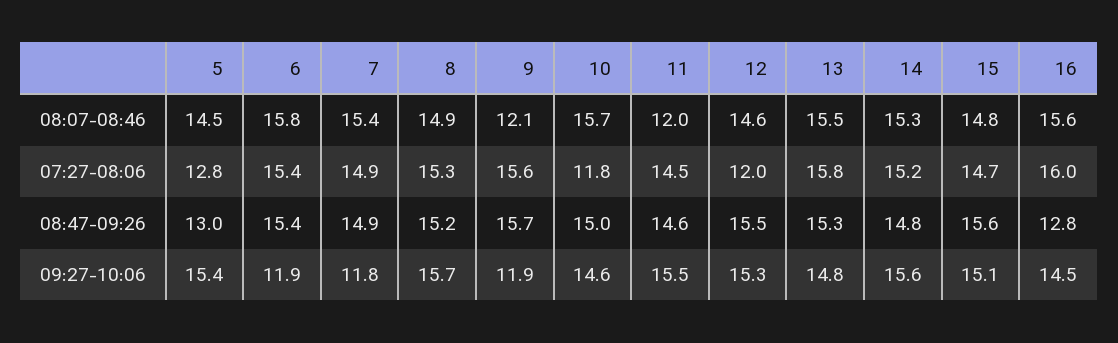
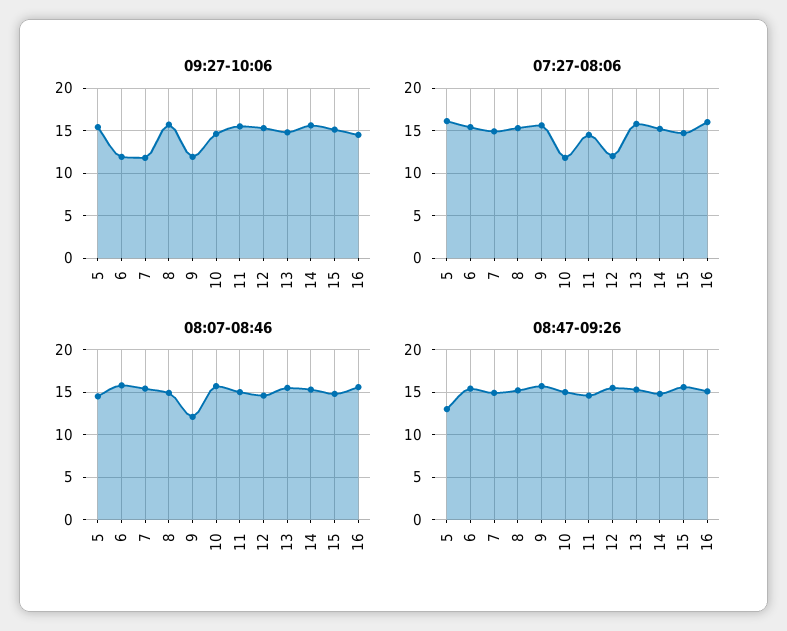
08:07-08:46, 11: 12 -> 15
07:27-08:06, 5: 12.8 -> 16
08:47-09:26, 16: 12.8 -> 15

